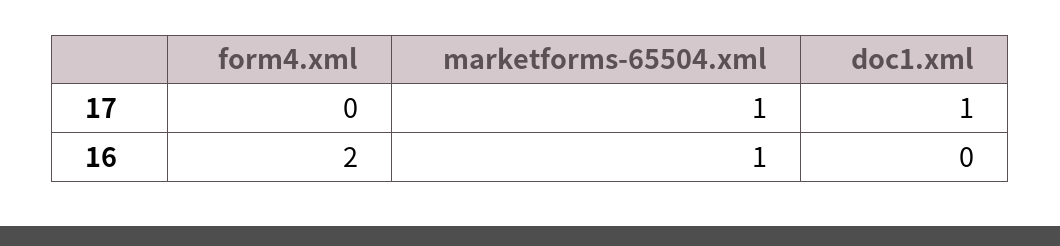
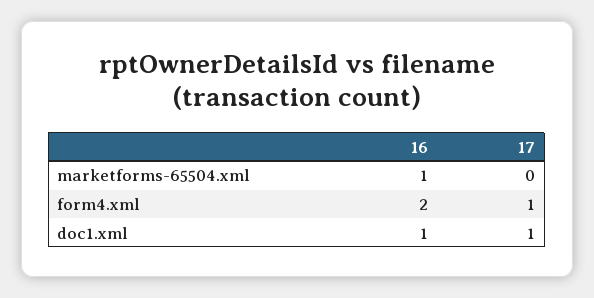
form4.xml, 17: 0 -> 1
marketforms-65504.xml, 17: 1 -> 0
doc1.xml, 16: 0 -> 1

